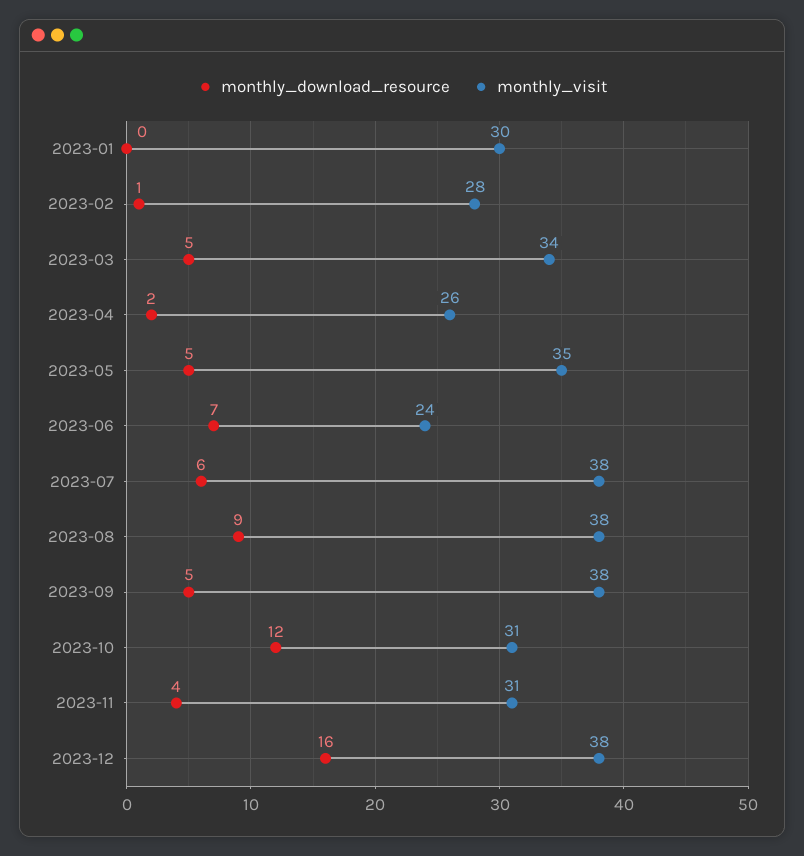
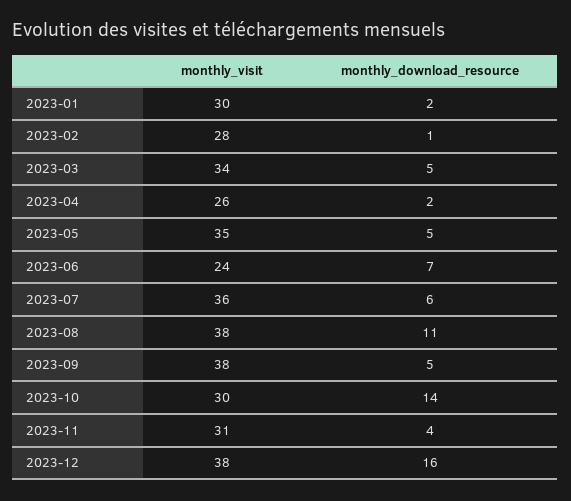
monthly_download_resource, 2023-01: 0 -> 2
monthly_visit, 2023-07: 38 -> 36
monthly_download_resource, 2023-08: 9 -> 11
monthly_download_resource, 2023-10: 12 -> 14
monthly_visit, 2023-10: 31 -> 30

